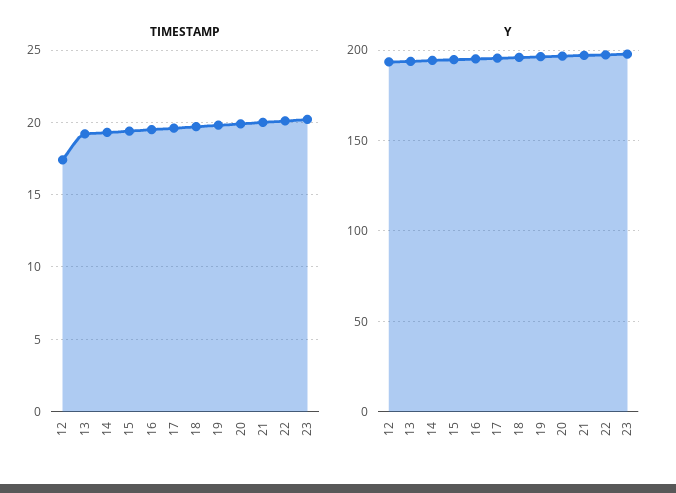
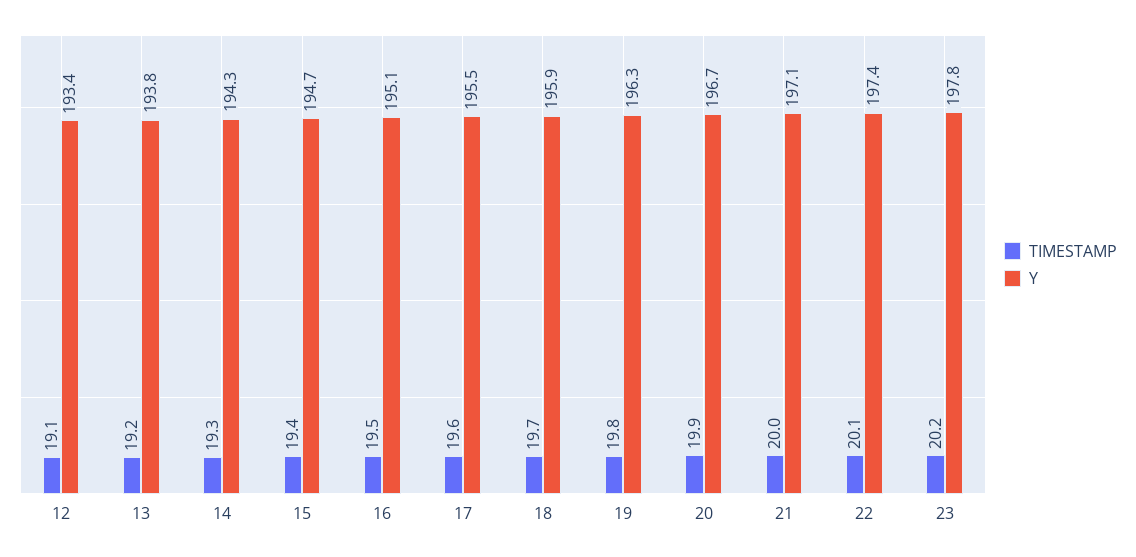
TIMESTAMP, 12: 17.5 -> 19.1

